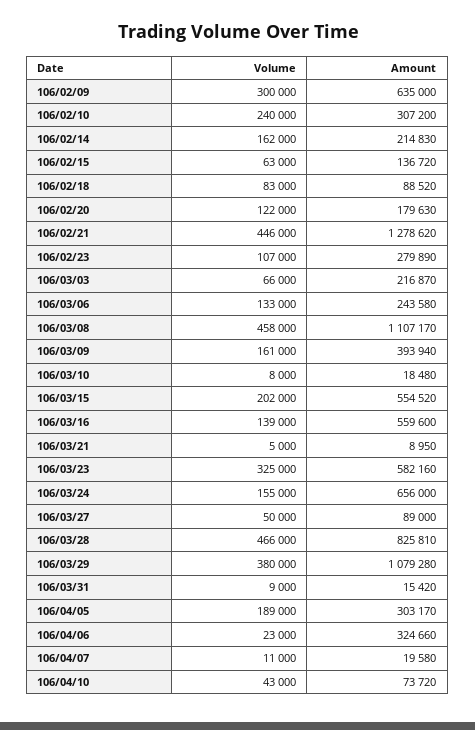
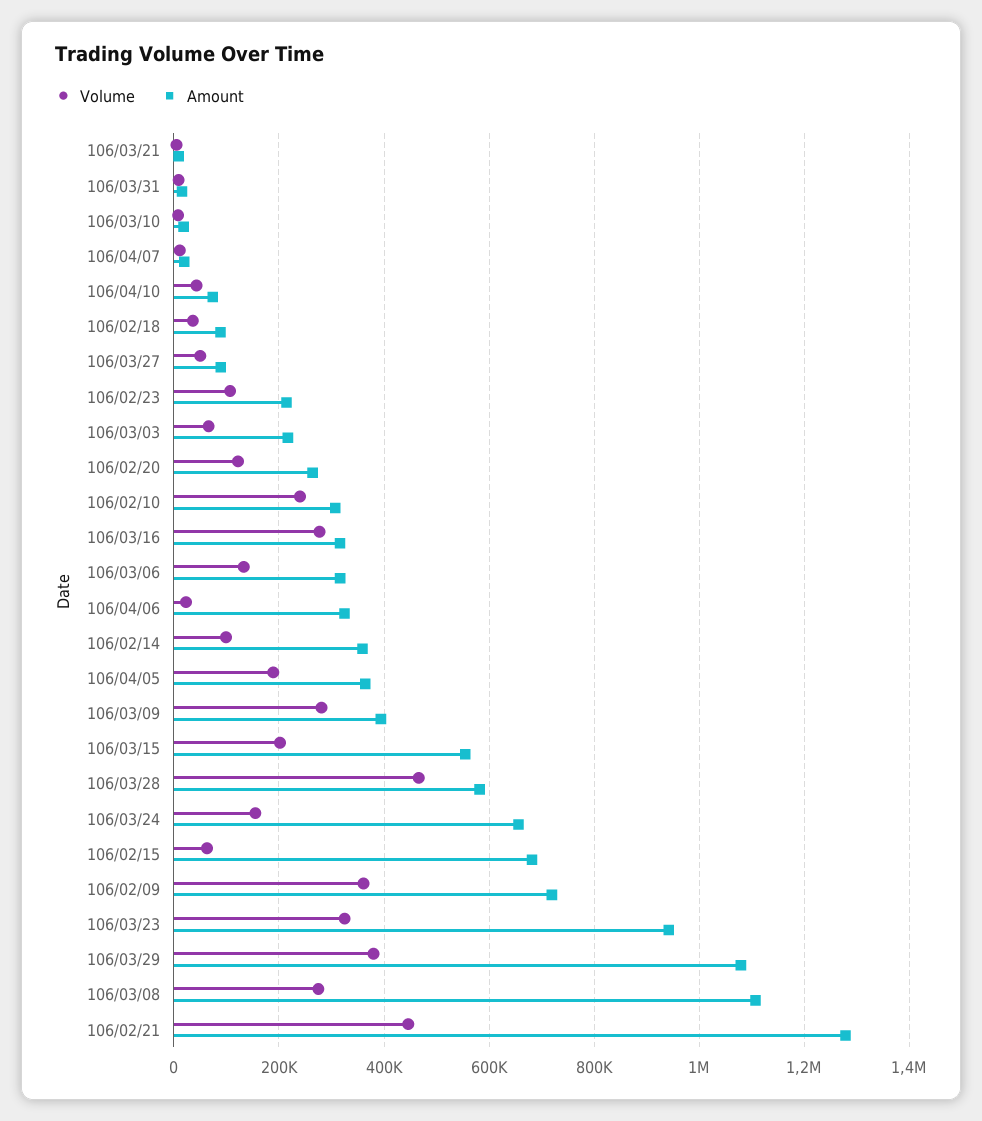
Volume, 106/02/09: 300000 -> 360000
Amount, 106/02/09: 635000 -> 720000
Volume, 106/02/14: 162000 -> 100000
Amount, 106/02/14: 214830 -> 360000
Amount, 106/02/15: 136720 -> 680000
Volume, 106/02/18: 83000 -> 40000
Amount, 106/02/20: 179630 -> 260000
Amount, 106/02/23: 279890 -> 220000
Amount, 106/03/06: 243580 -> 320000
Volume, 106/03/08: 458000 -> 280000
Volume, 106/03/09: 161000 -> 280000
Volume, 106/03/16: 139000 -> 280000
Amount, 106/03/16: 559600 -> 320000
Amount, 106/03/23: 582160 -> 940000
Amount, 106/03/28: 825810 -> 580000
Amount, 106/04/05: 303170 -> 360000

